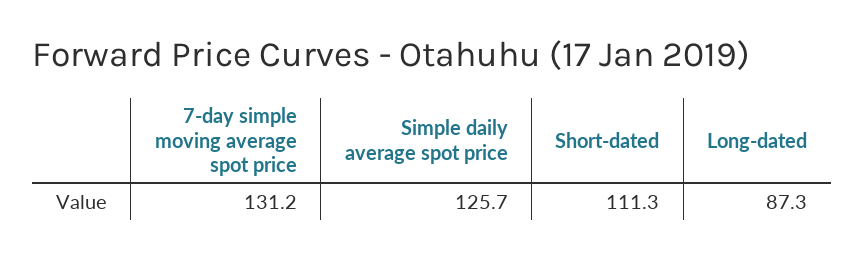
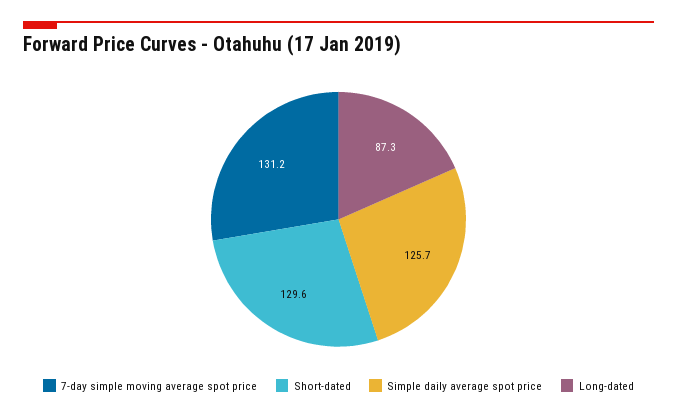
Short-dated: 111.3 -> 129.6

